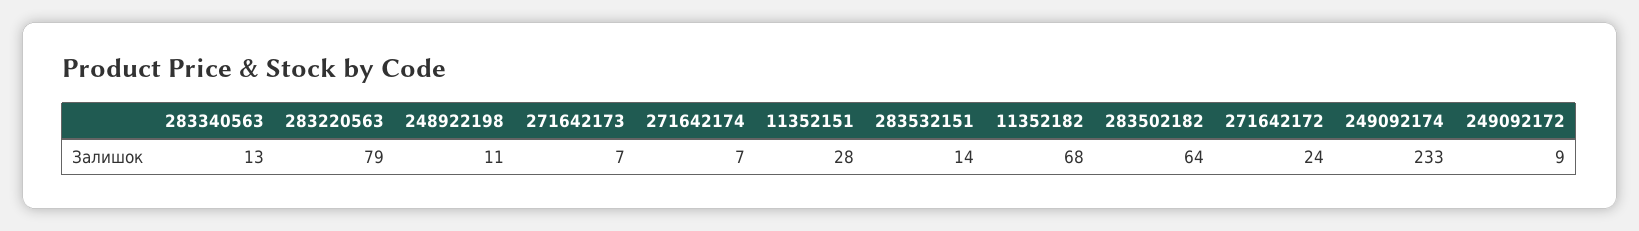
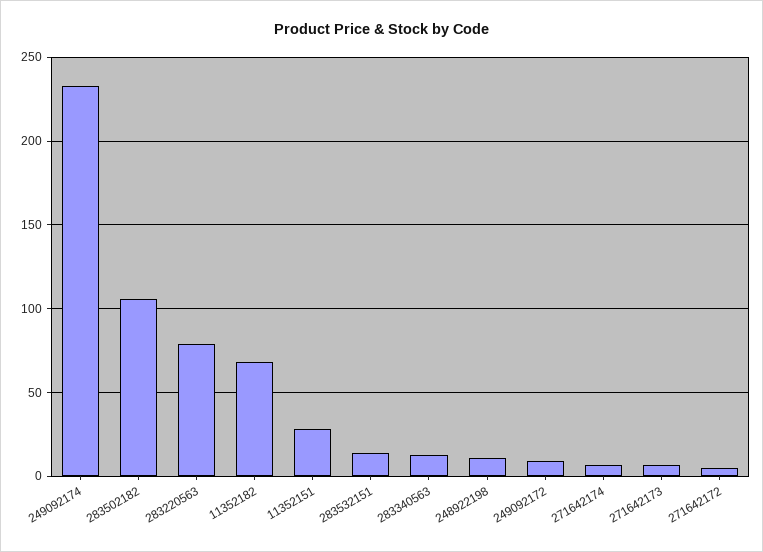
283502182: 64 -> 105
271642172: 24 -> 5

